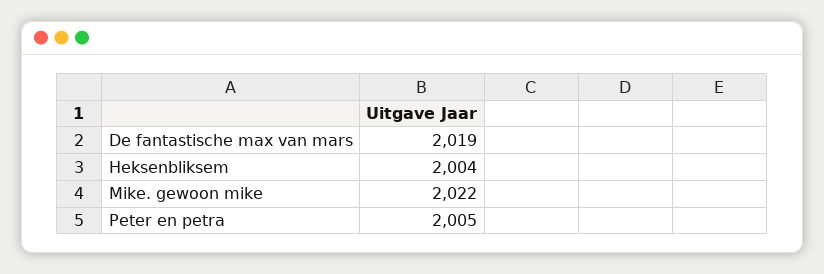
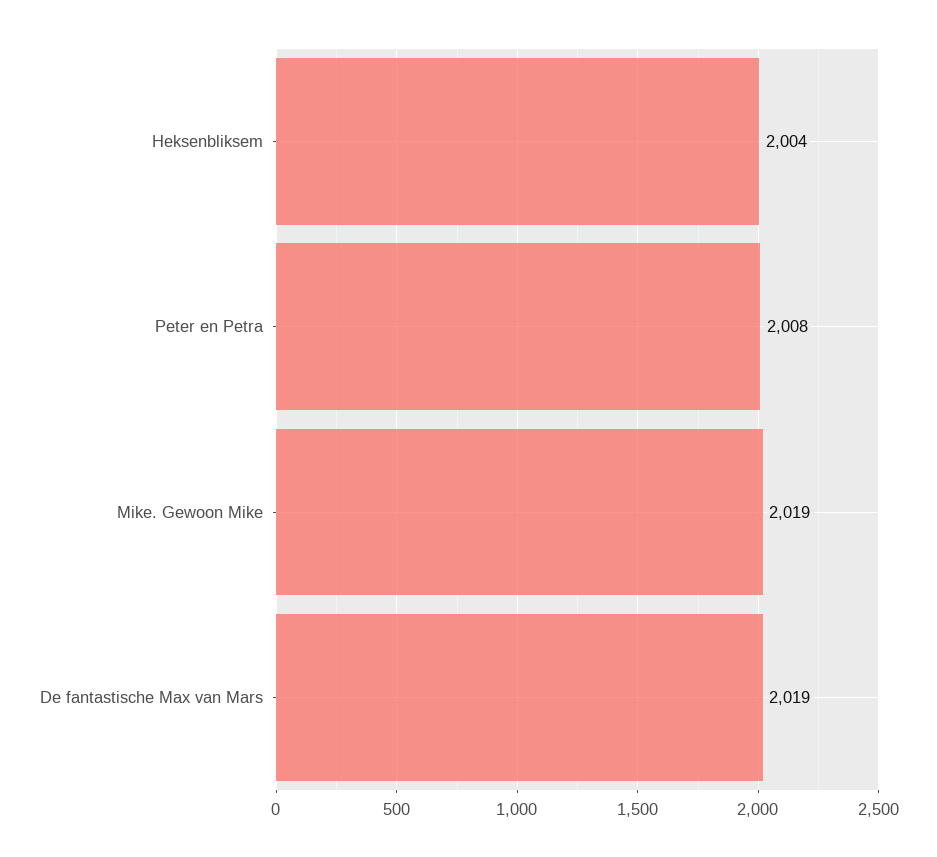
Mike. gewoon mike: 2022 -> 2019
Peter en petra: 2005 -> 2008

